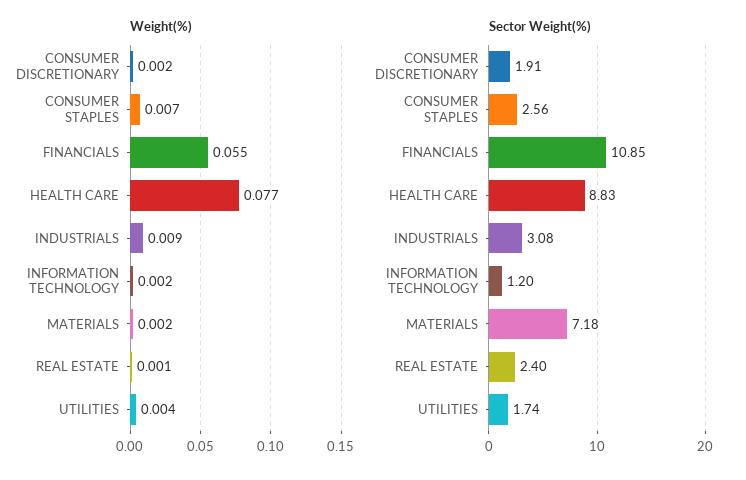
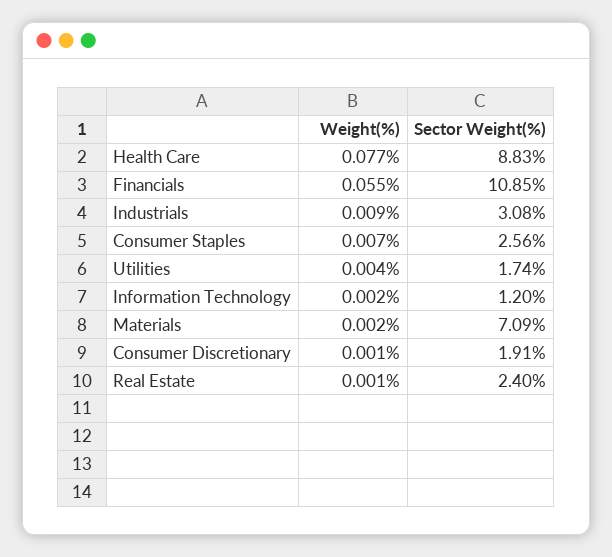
Weight(%), CONSUMER DISCRETIONARY: 0.002 -> 0.001
Sector Weight(%), MATERIALS: 7.18 -> 7.09

